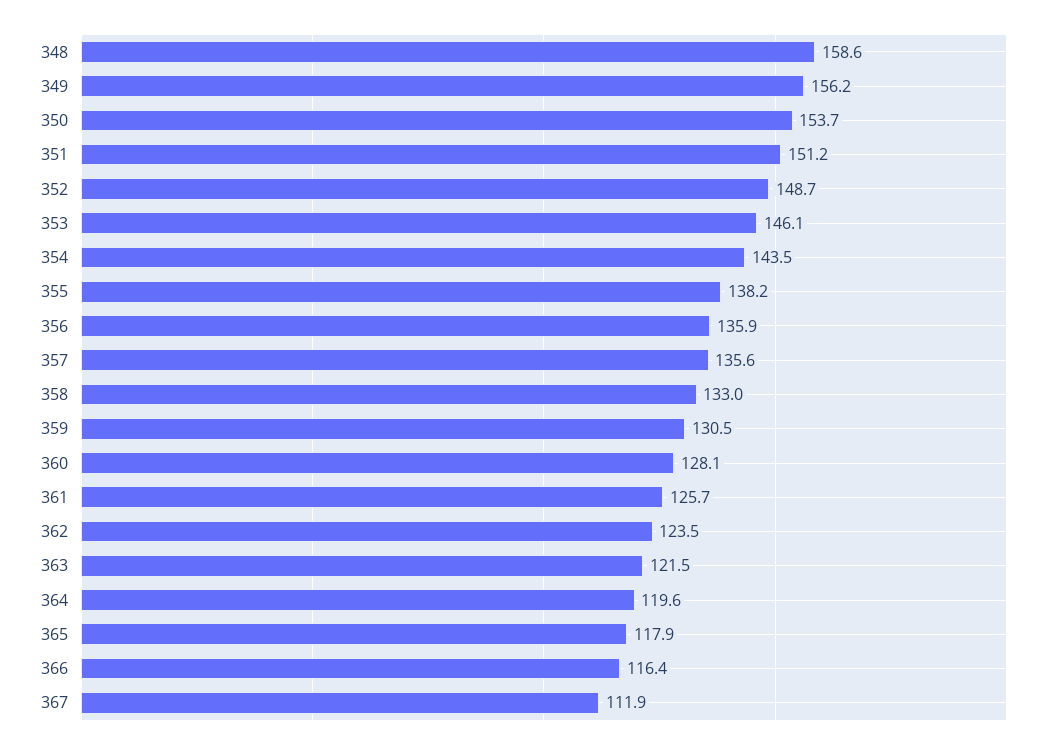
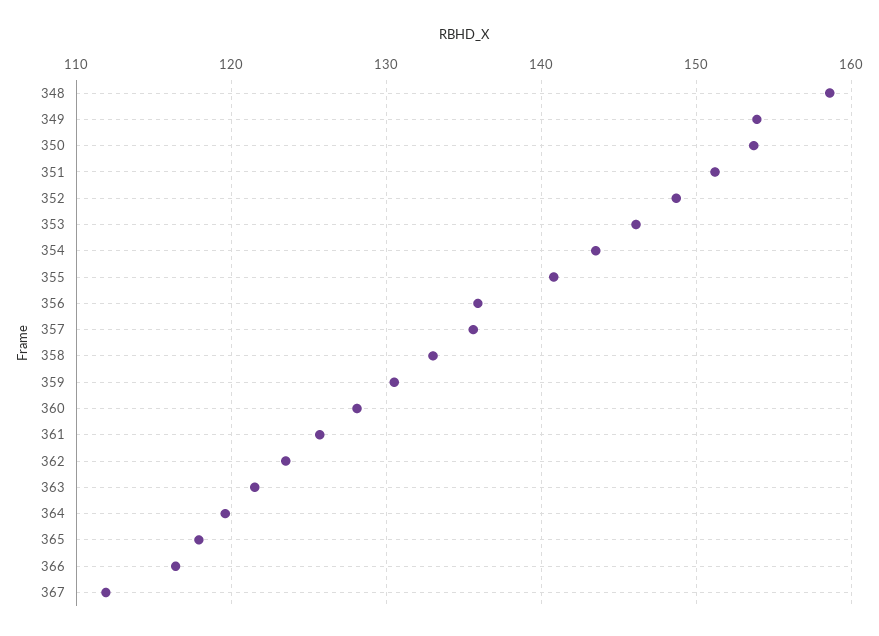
349: 156.2 -> 154
355: 138.2 -> 141

